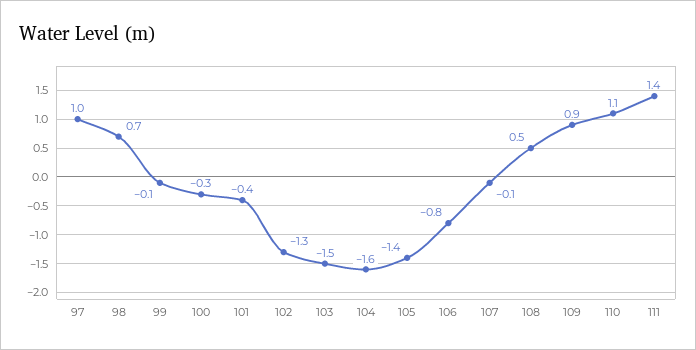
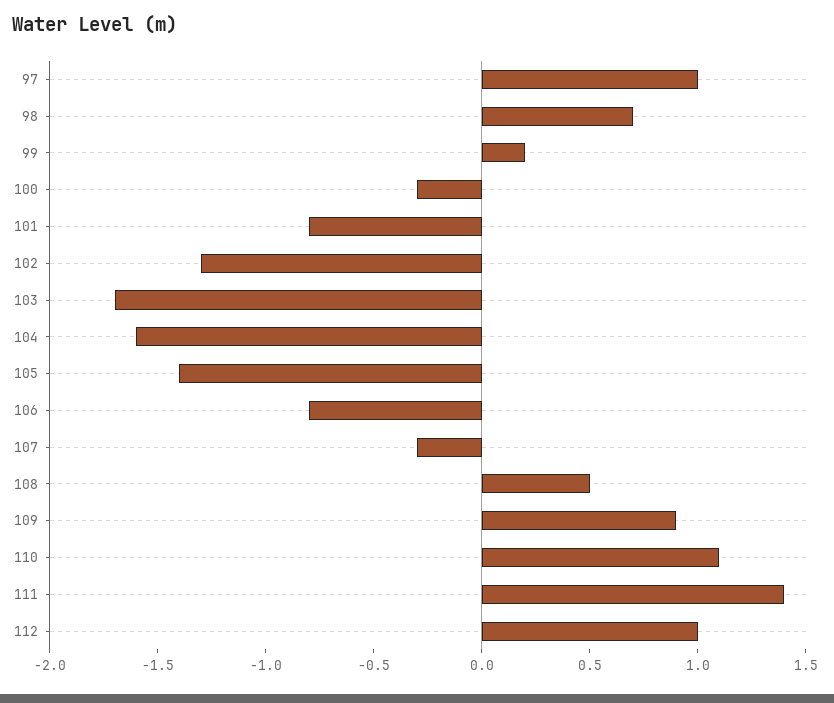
99: -0.1 -> 0.2
101: -0.4 -> -0.8
103: -1.5 -> -1.7
107: -0.1 -> -0.3
112: none -> 1

